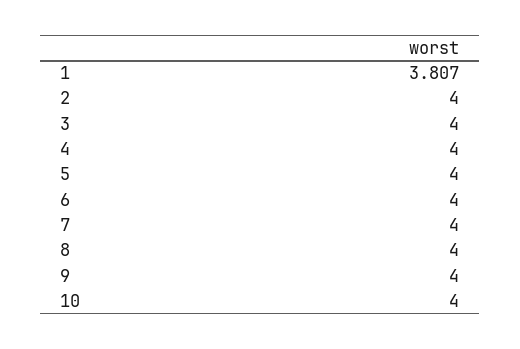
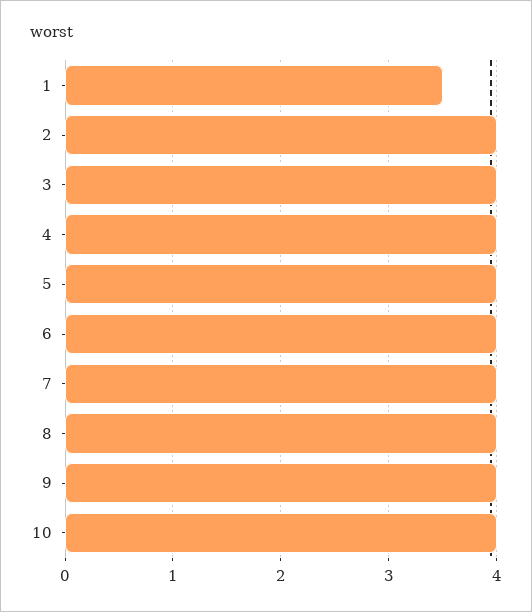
1: 3.807 -> 3.5

